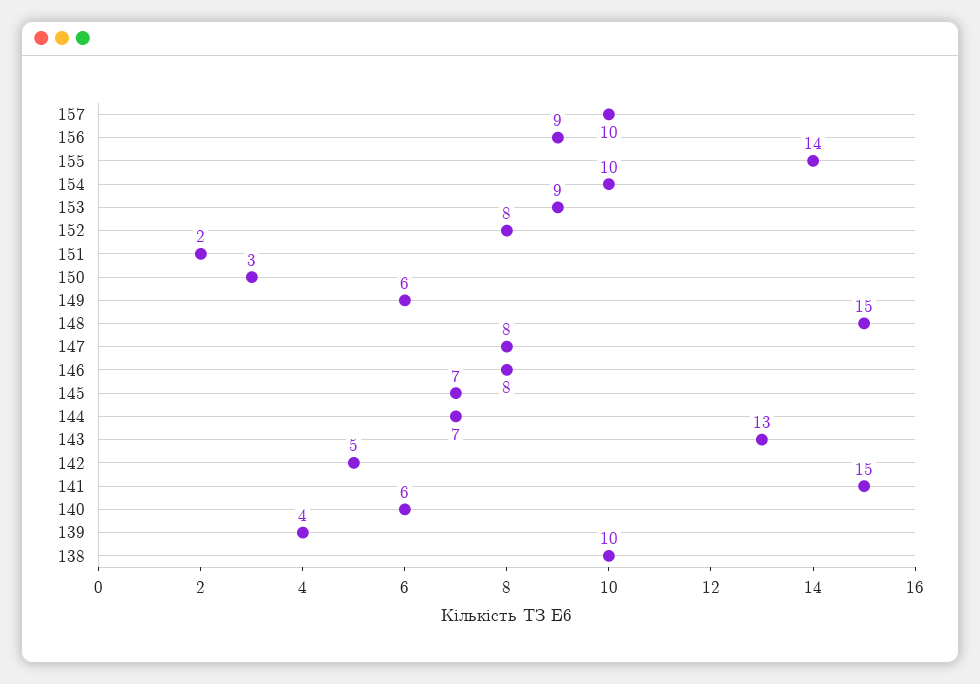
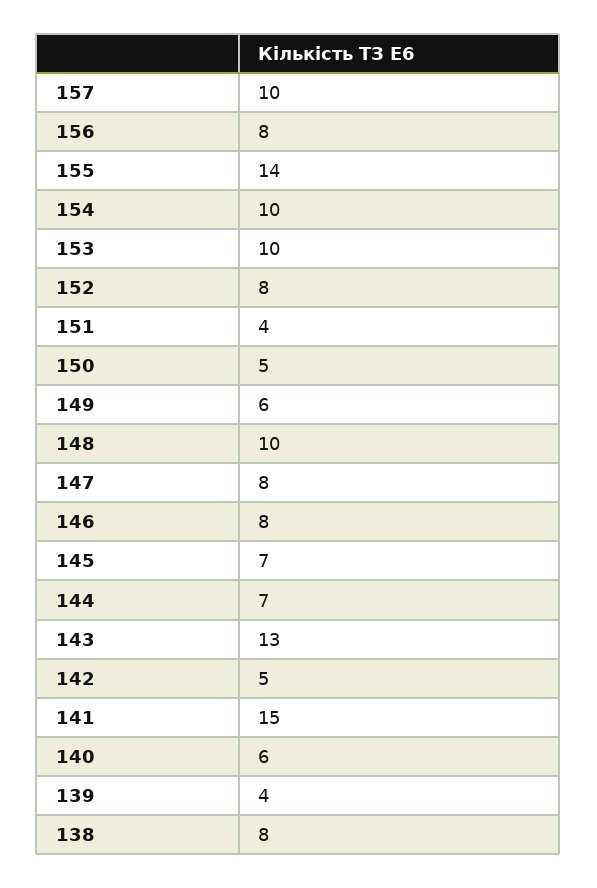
156: 9 -> 8
153: 9 -> 10
151: 2 -> 4
150: 3 -> 5
148: 15 -> 10
138: 10 -> 8

